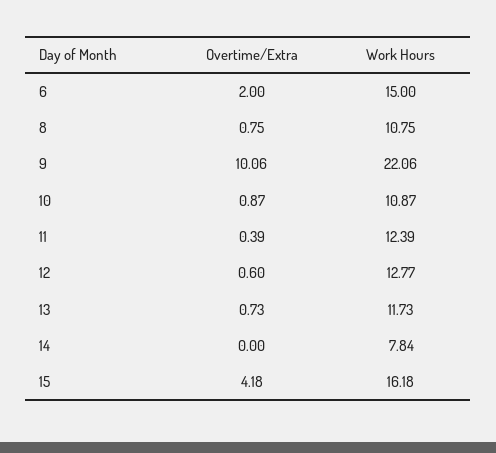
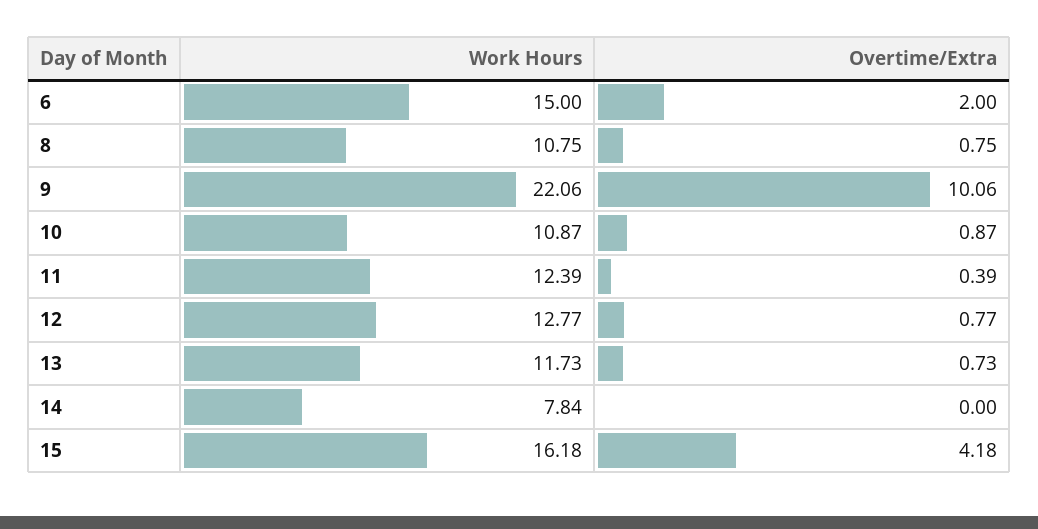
Overtime/Extra, 12: 0.6 -> 0.77

